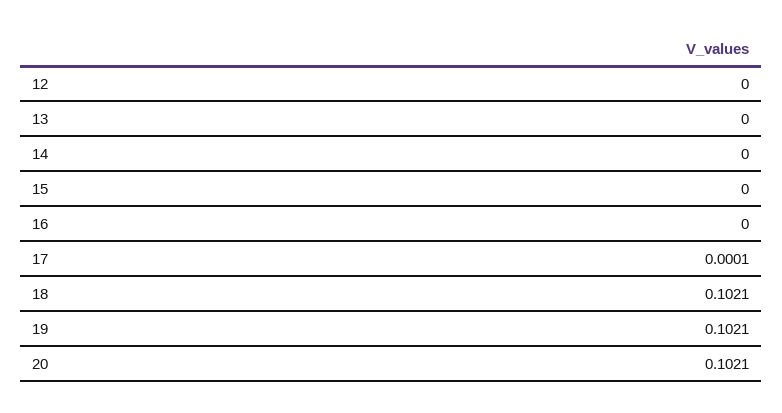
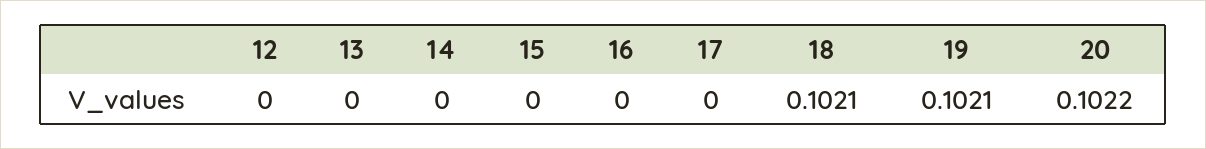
17: 0.0001 -> 0
20: 0.1021 -> 0.1022

